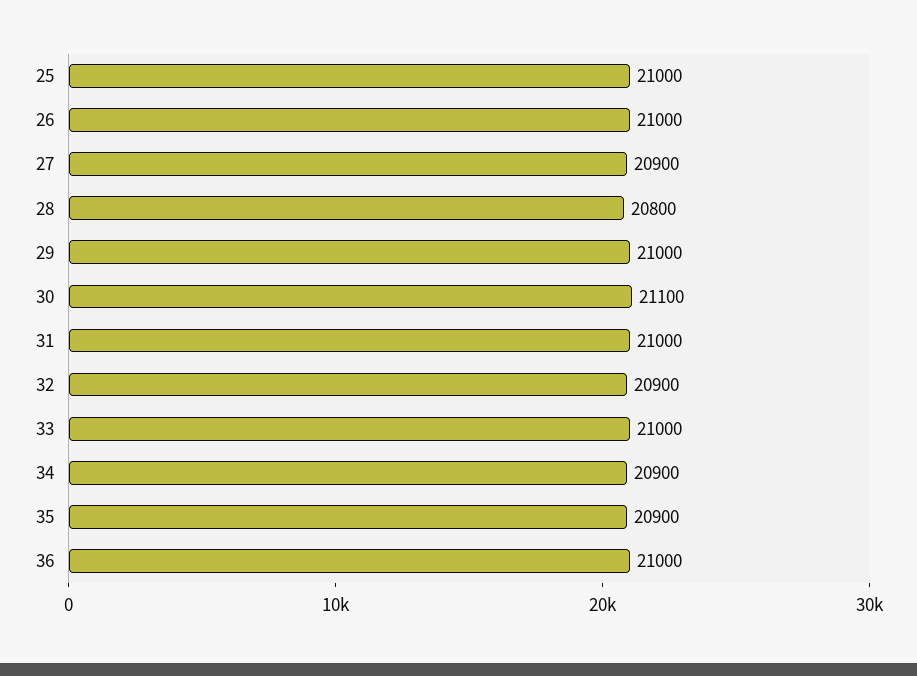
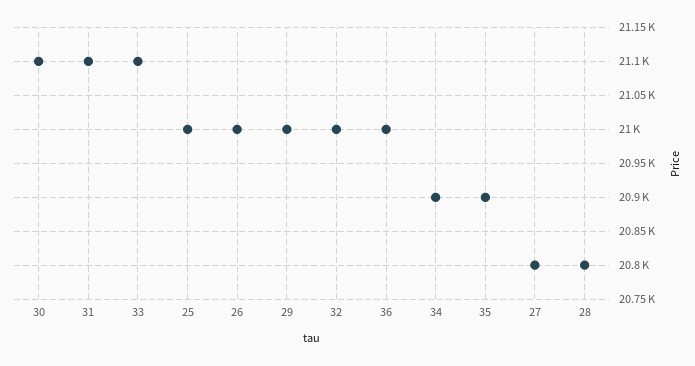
27: 20900 -> 20800
31: 21000 -> 21100
32: 20900 -> 21000
33: 21000 -> 21100

